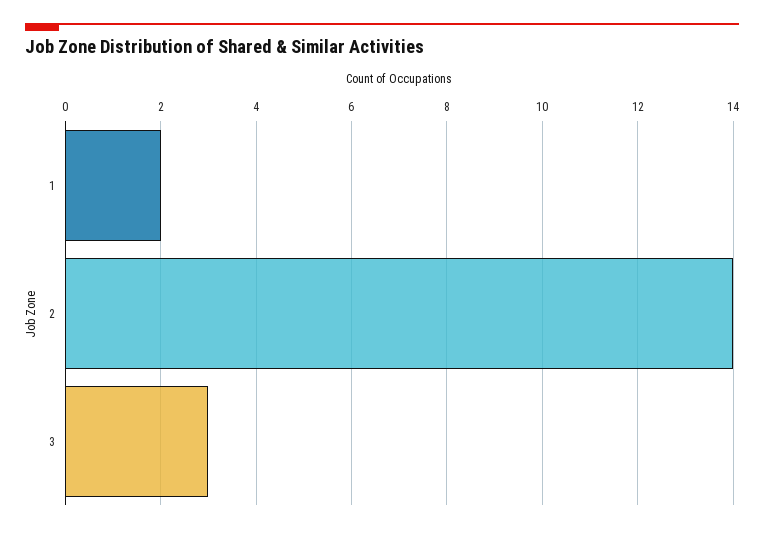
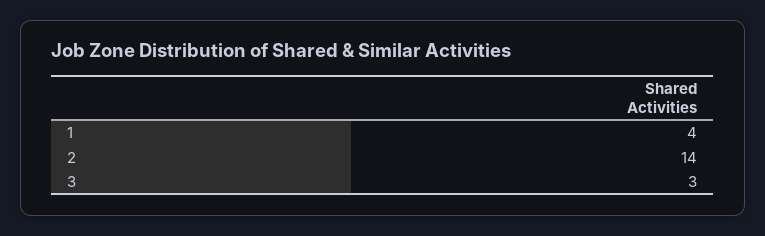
1: 2 -> 4

